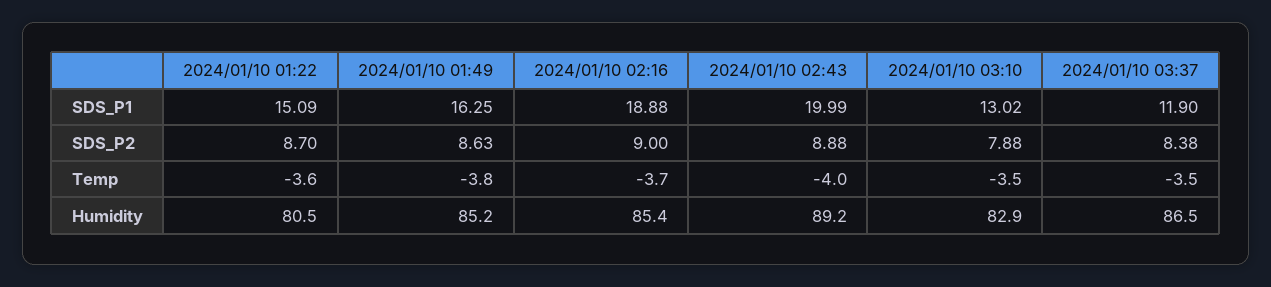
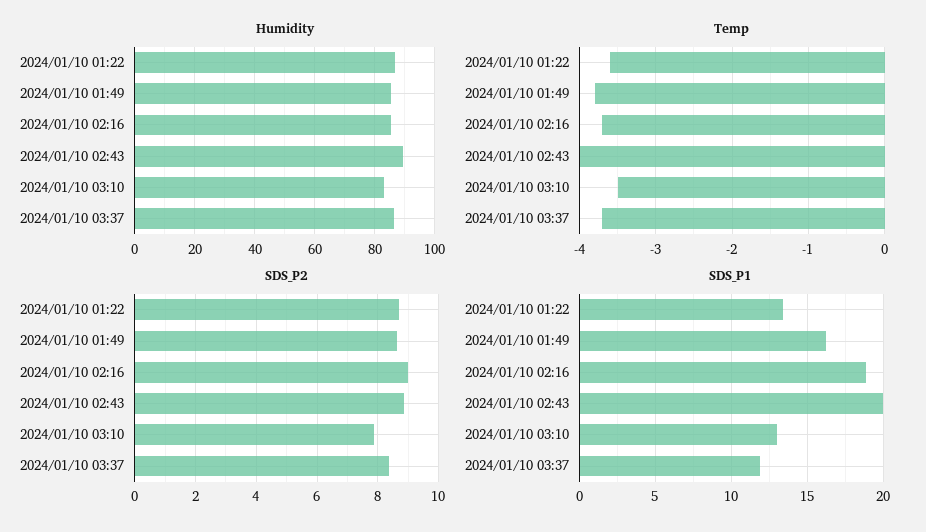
SDS_P1, 2024/01/10 01:22: 15.09 -> 13.5
Temp, 2024/01/10 03:37: -3.5 -> -3.7
Humidity, 2024/01/10 01:22: 80.5 -> 87.5

